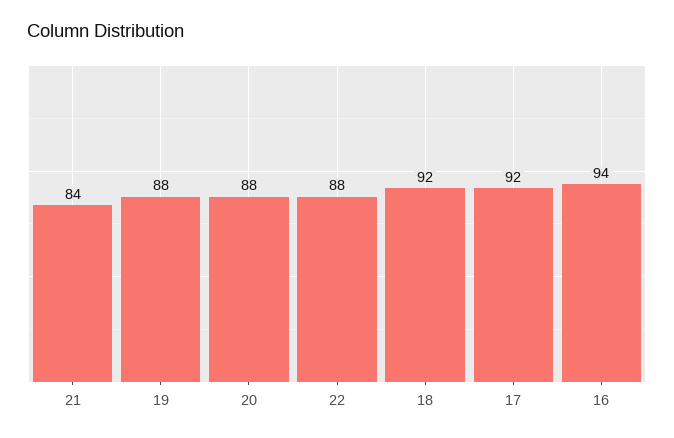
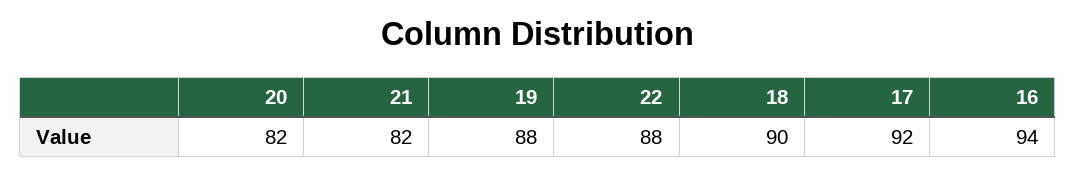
21: 84 -> 82
20: 88 -> 82
18: 92 -> 90

